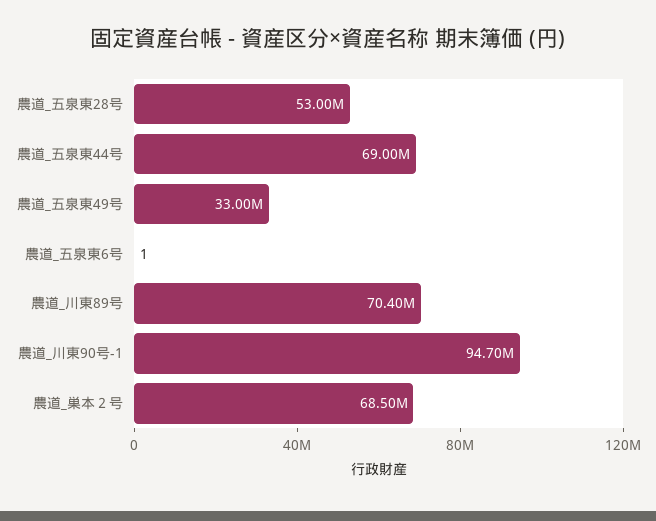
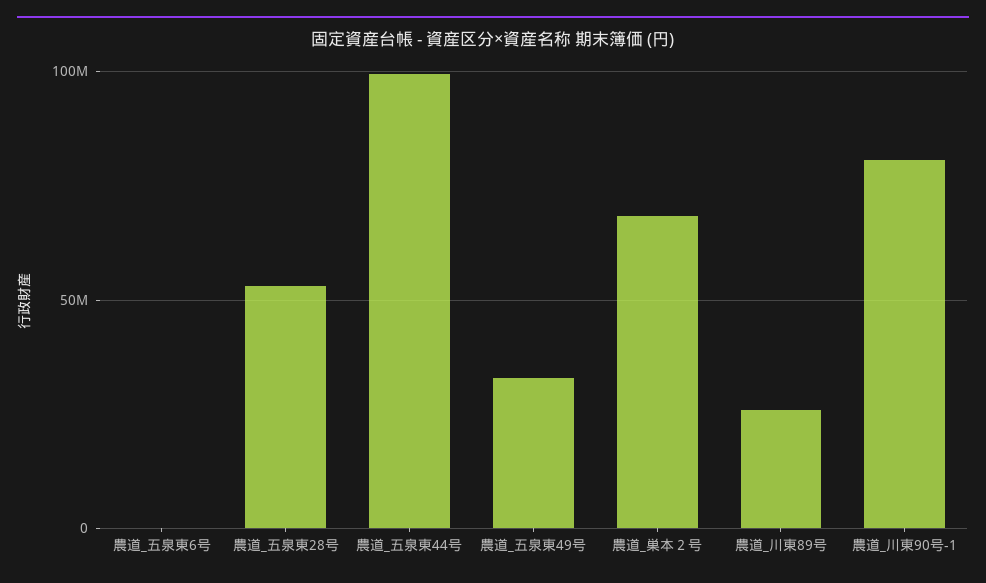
農道_五泉東44号: 69000000 -> 100000000
農道_川東89号: 70400000 -> 25000000
農道_川東90号-1: 94700000 -> 80000000

